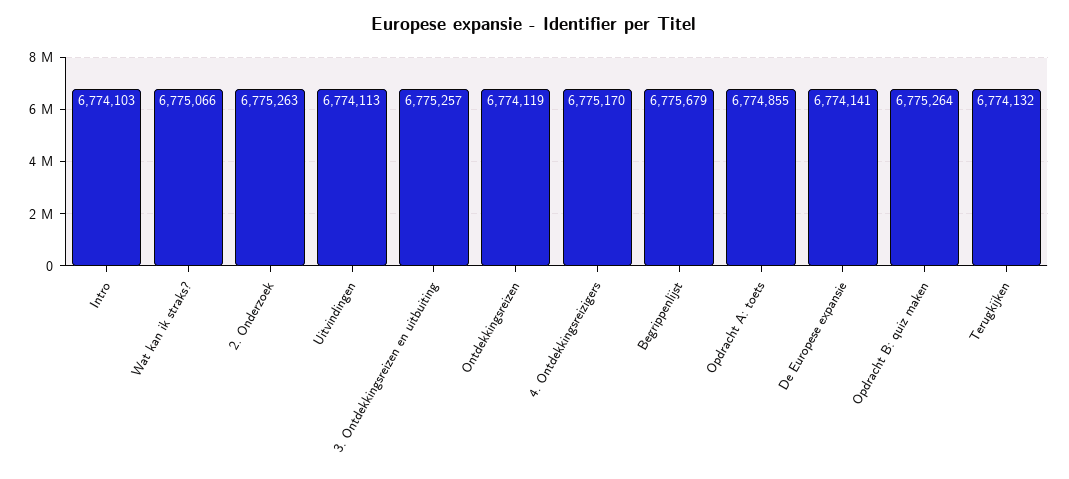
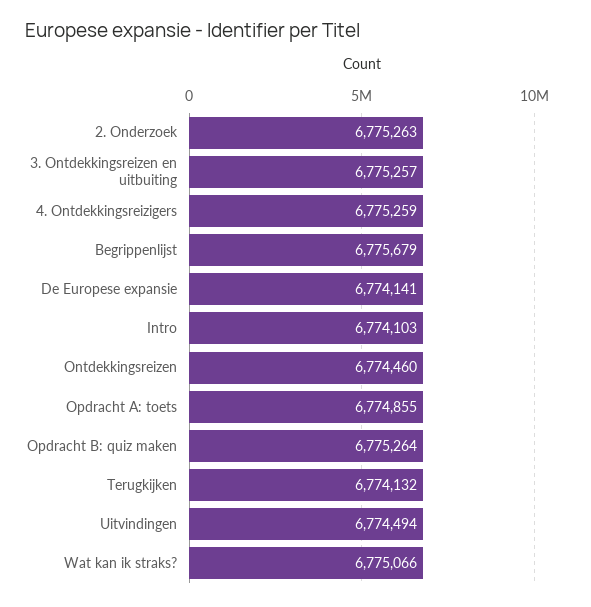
Uitvindingen: 6774113 -> 6774494
Ontdekkingsreizen: 6774119 -> 6774460
4. Ontdekkingsreizigers: 6775170 -> 6775259

